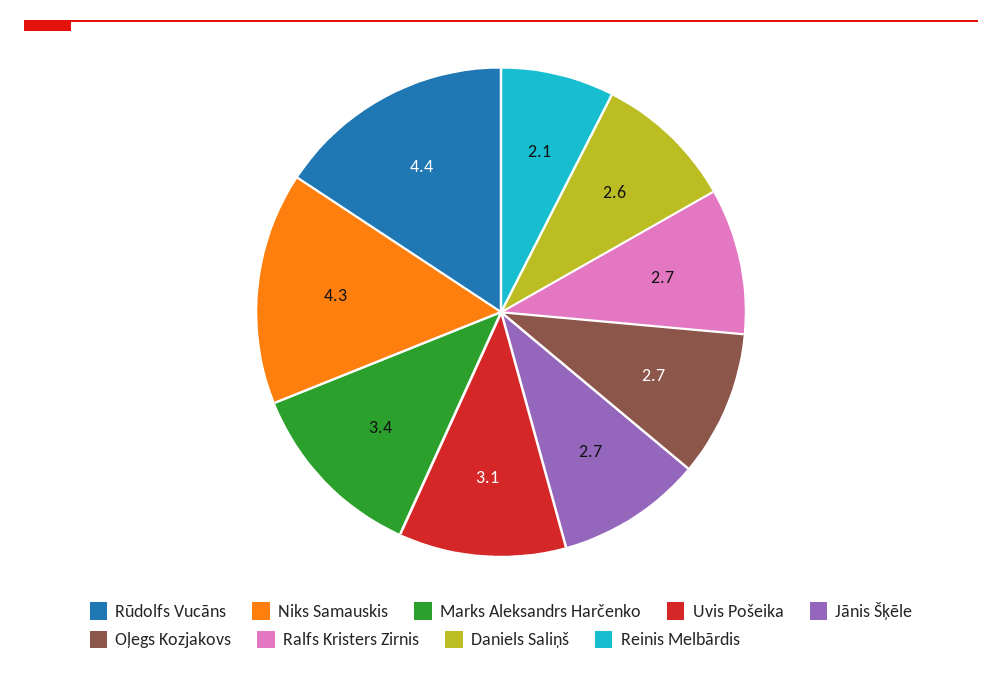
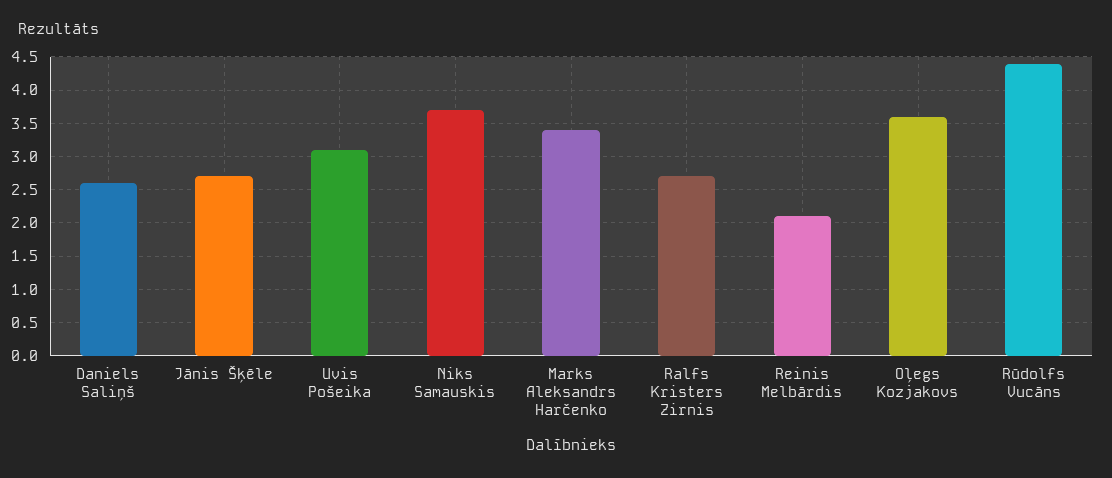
Niks Samauskis: 4.3 -> 3.7
Oļegs Kozjakovs: 2.7 -> 3.6

